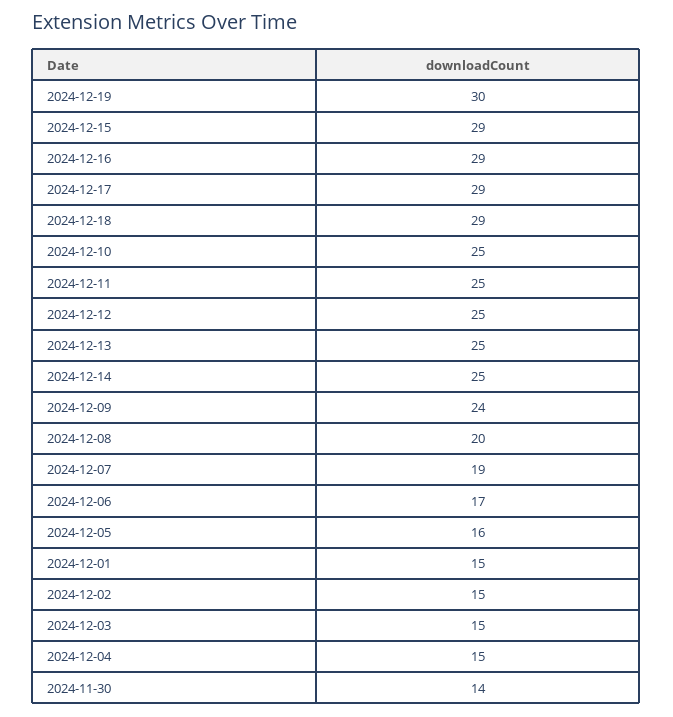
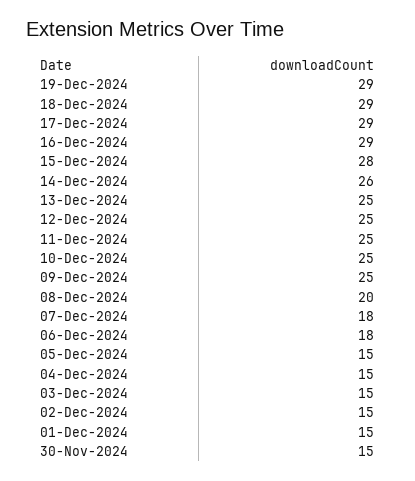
2024-12-19: 30 -> 29
2024-12-15: 29 -> 28
2024-12-14: 25 -> 26
2024-12-09: 24 -> 25
2024-12-07: 19 -> 18
2024-12-06: 17 -> 18
2024-12-05: 16 -> 15
2024-11-30: 14 -> 15

